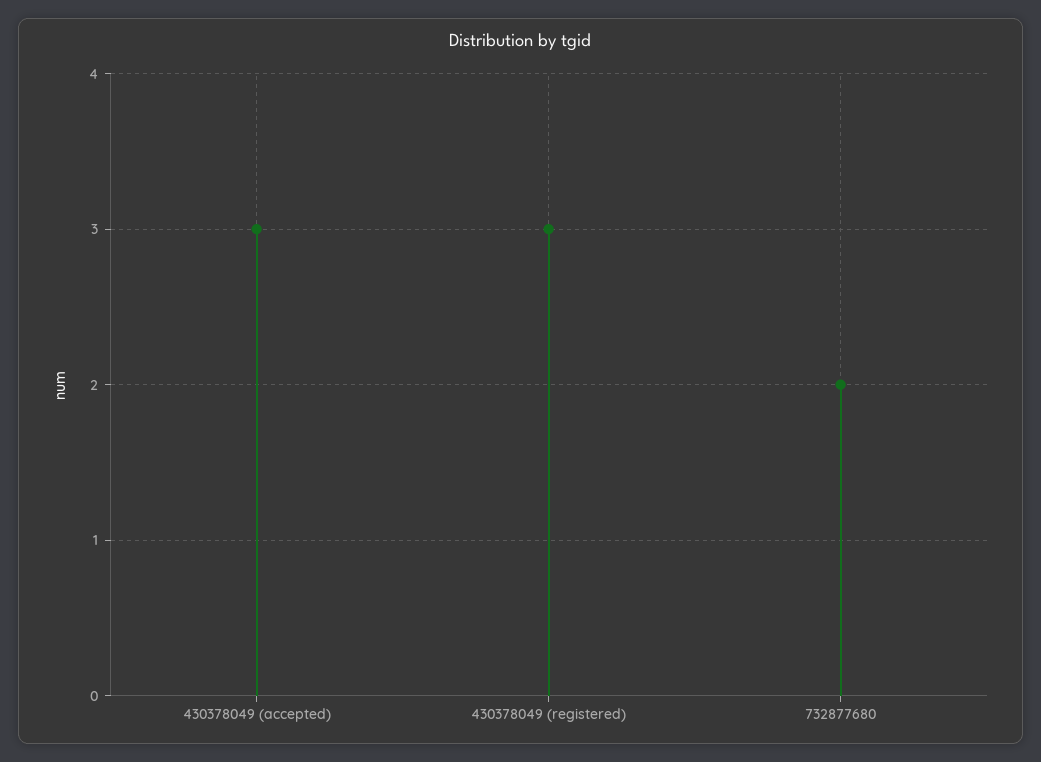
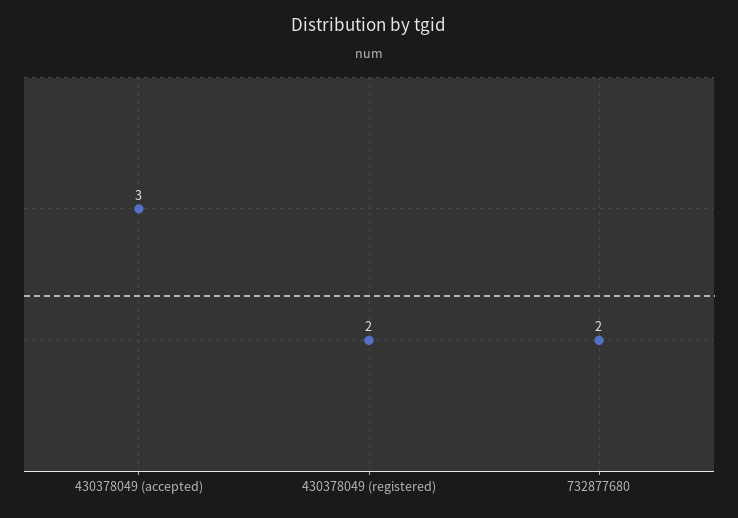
430378049 (registered): 3 -> 2

